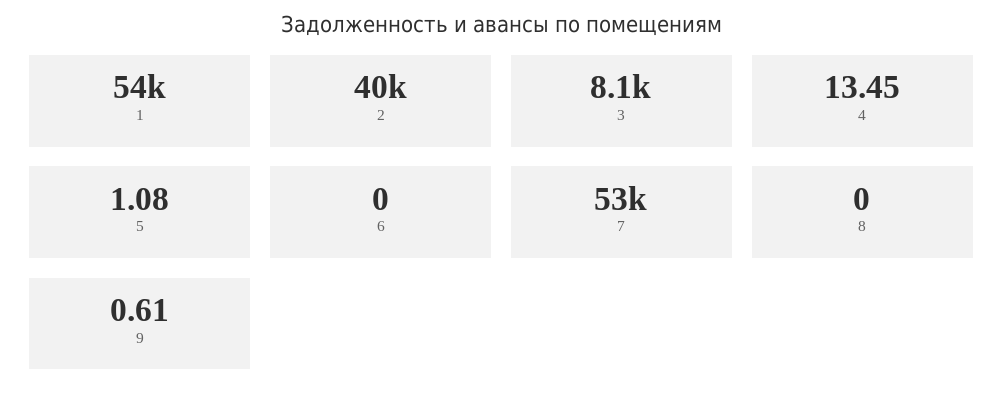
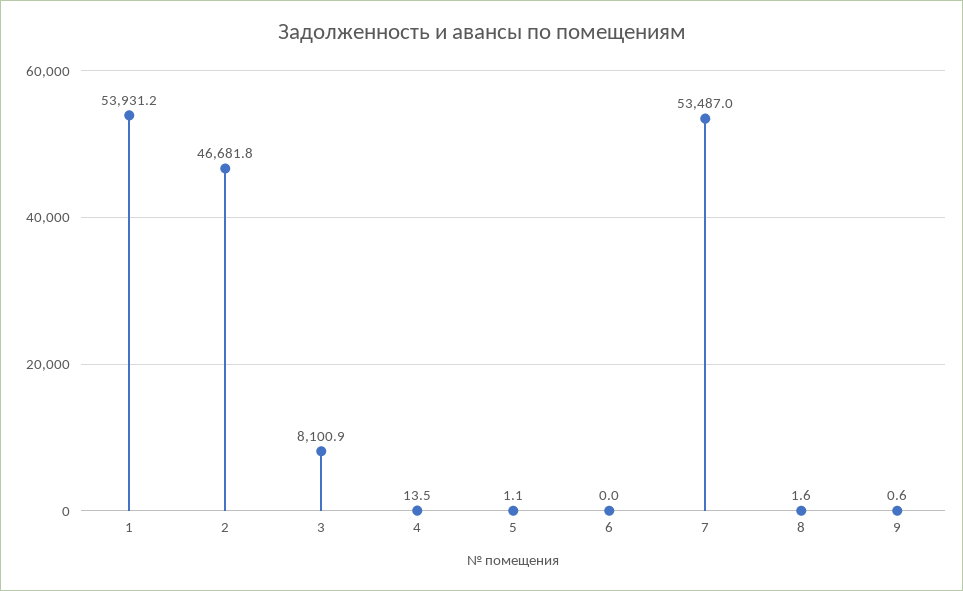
2: 40000 -> 46681.8
8: 0 -> 1.6

